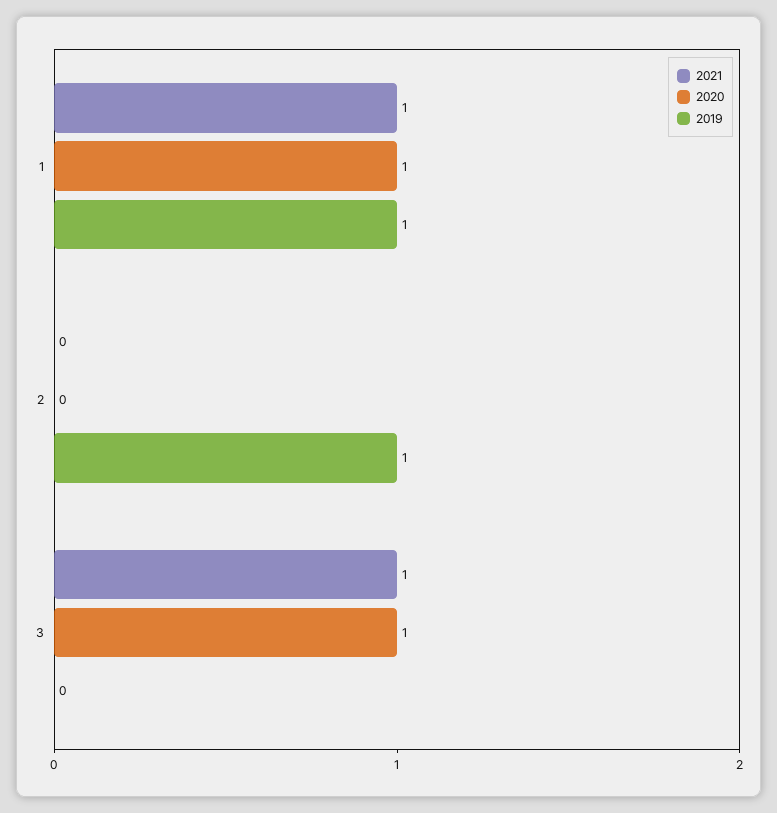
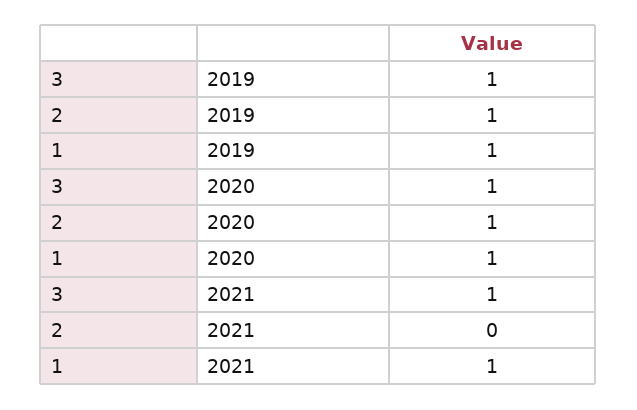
2020, 2: 0 -> 1
2019, 3: 0 -> 1

